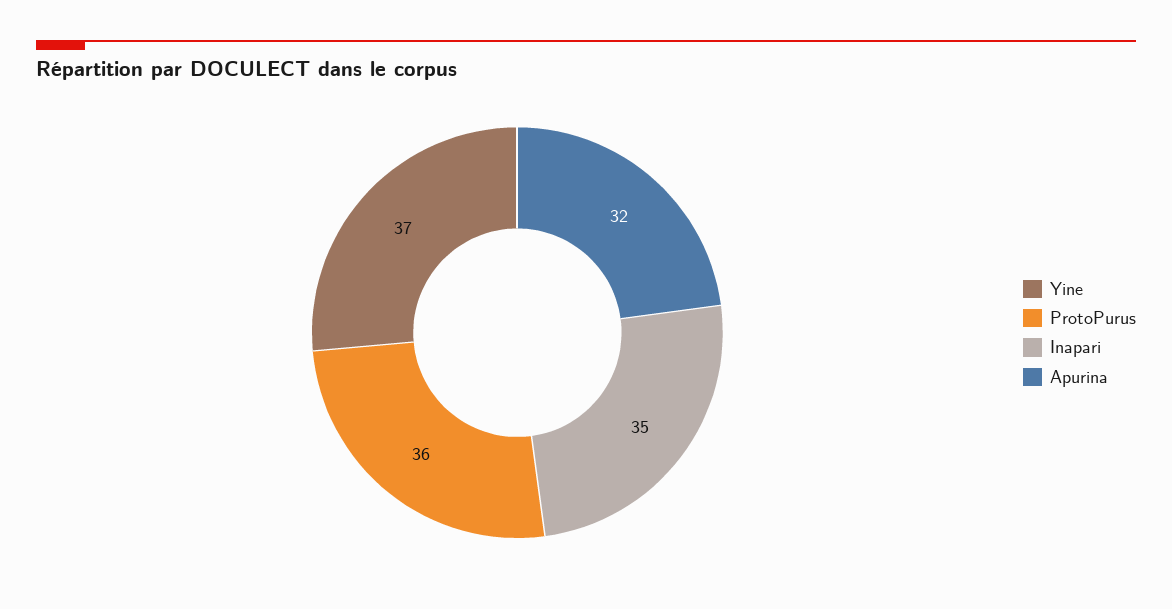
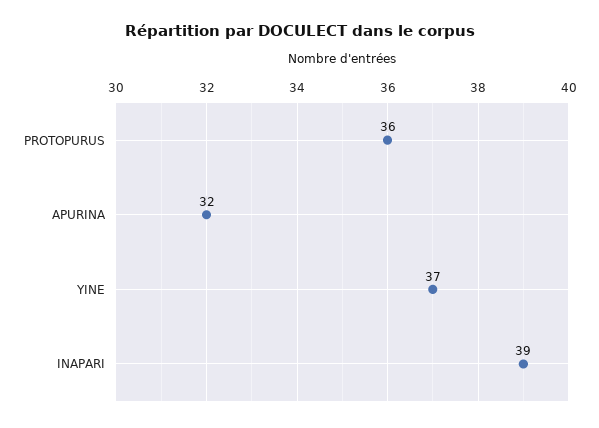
Inapari: 35 -> 39

